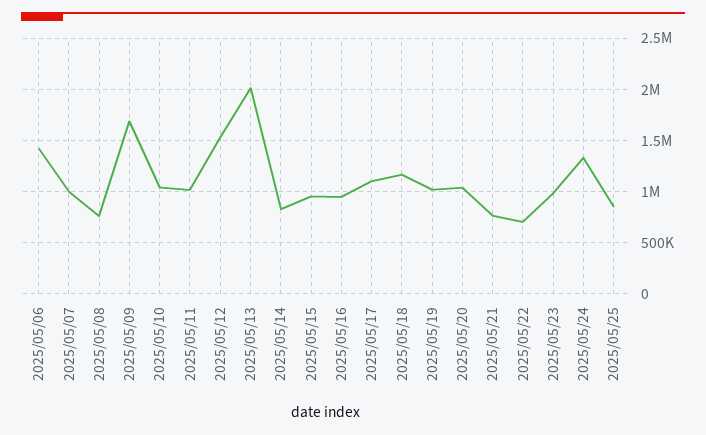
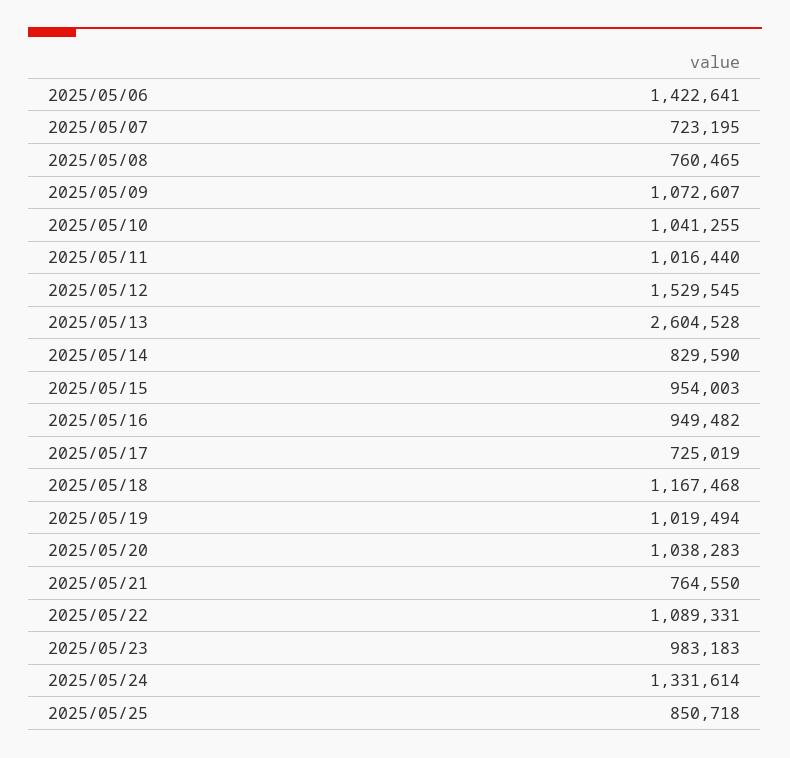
2025/05/07: 1000000 -> 723195
2025/05/09: 1700000 -> 1072607
2025/05/13: 2000000 -> 2604528
2025/05/17: 1100000 -> 725019
2025/05/22: 700000 -> 1089331

